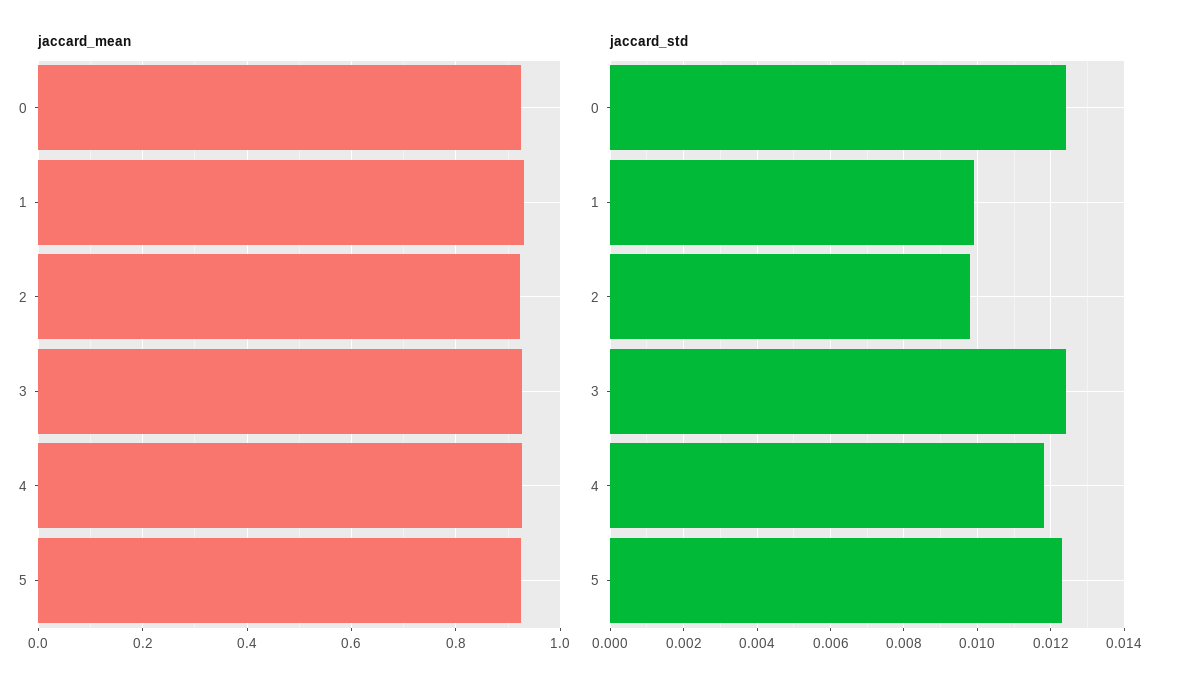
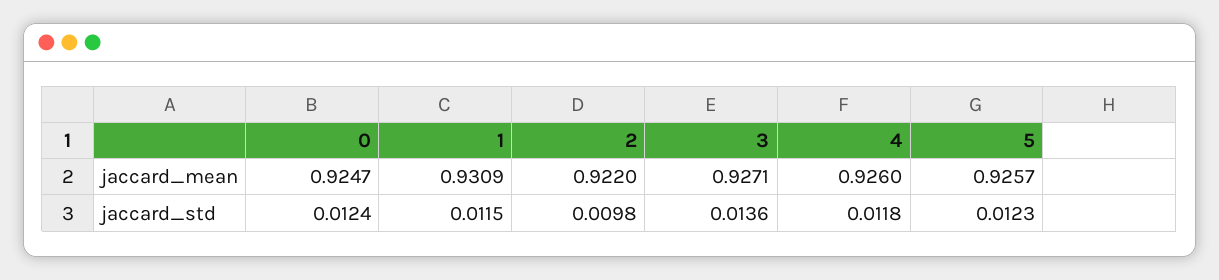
jaccard_std, 1: 0.01 -> 0.0115
jaccard_std, 3: 0.0125 -> 0.0136

